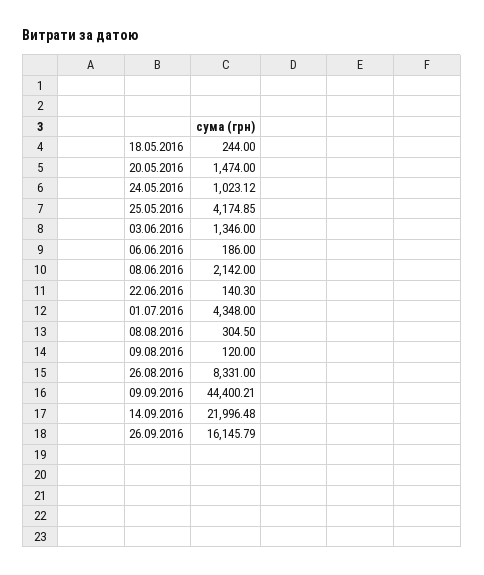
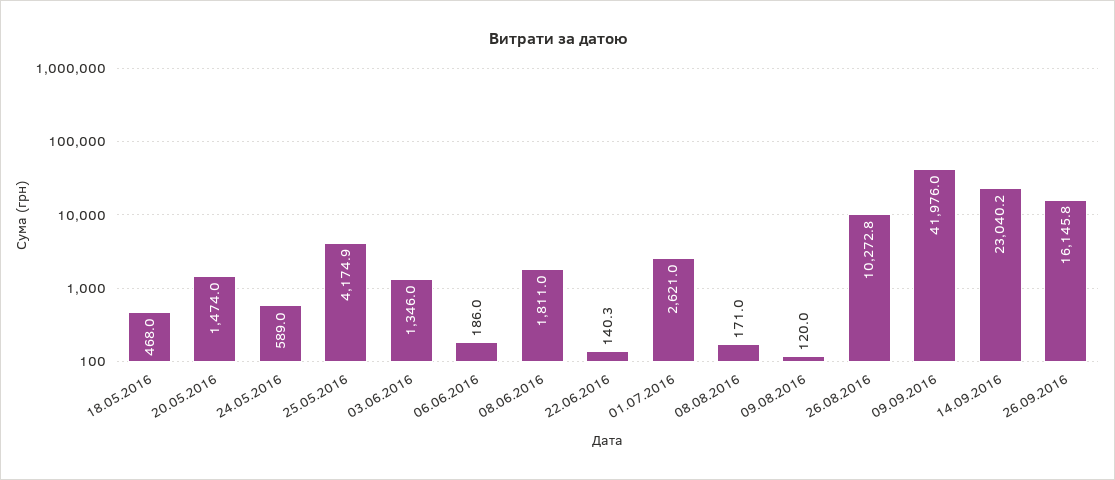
18.05.2016: 244 -> 468
24.05.2016: 1023.12 -> 589
08.06.2016: 2142 -> 1811
01.07.2016: 4348 -> 2621
08.08.2016: 304.5 -> 171
26.08.2016: 8331 -> 10272.8
09.09.2016: 44400.21 -> 41976
14.09.2016: 21996.48 -> 23040.2

